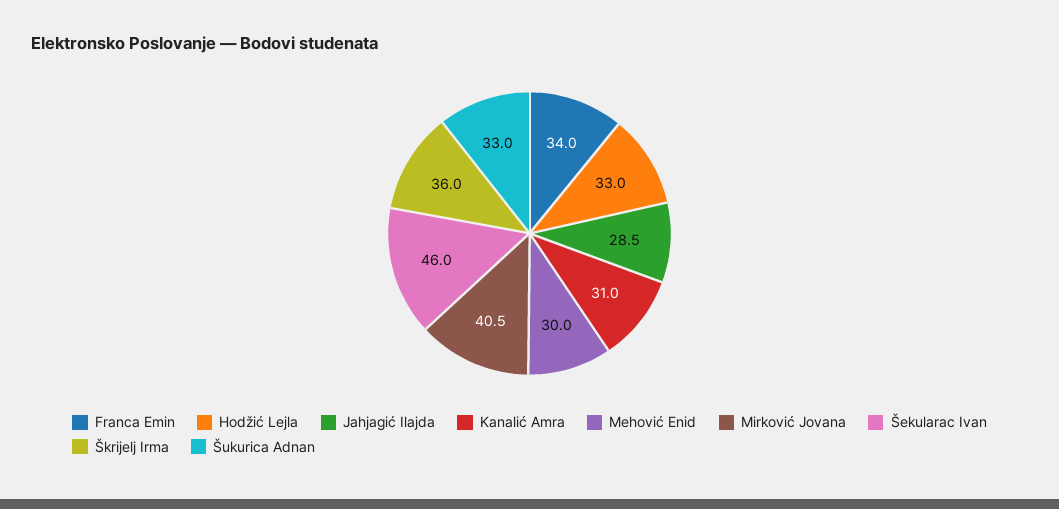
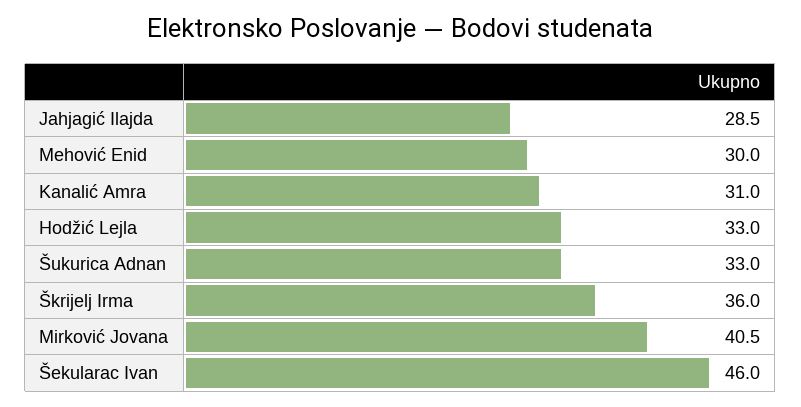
Franca Emin: 34 -> none

